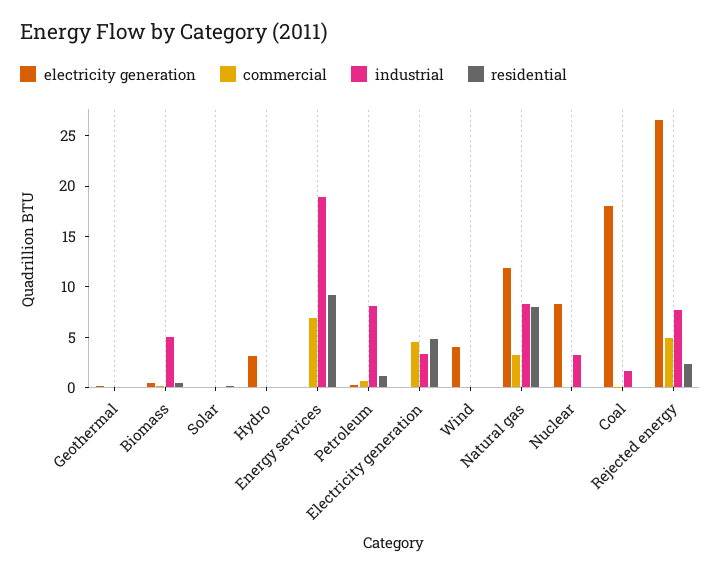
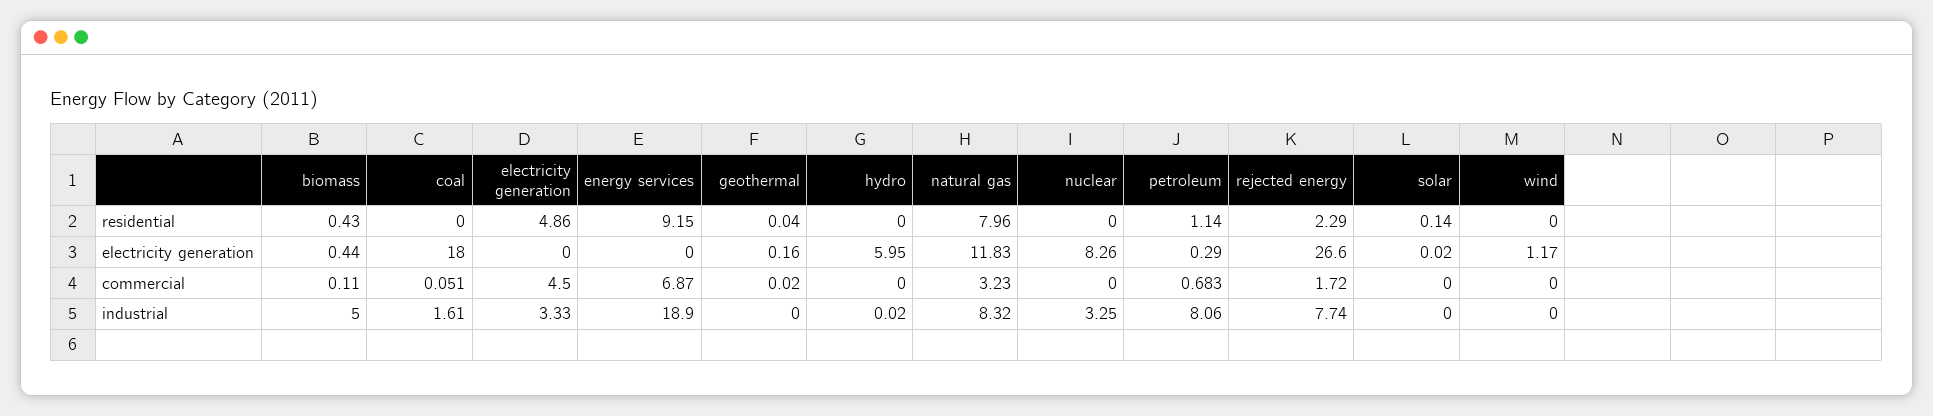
electricity generation, Hydro: 3 -> 5.95
electricity generation, Wind: 4 -> 1.17
commercial, Rejected energy: 5 -> 1.72

